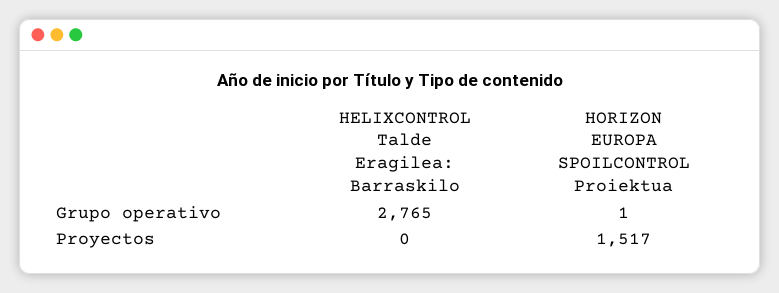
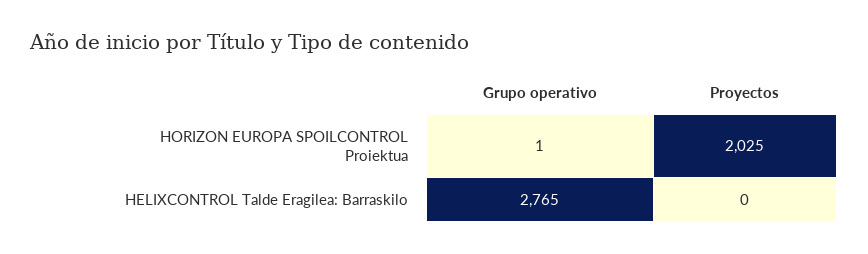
HORIZON EUROPA SPOILCONTROL Proiektua, Proyectos: 1517 -> 2025

